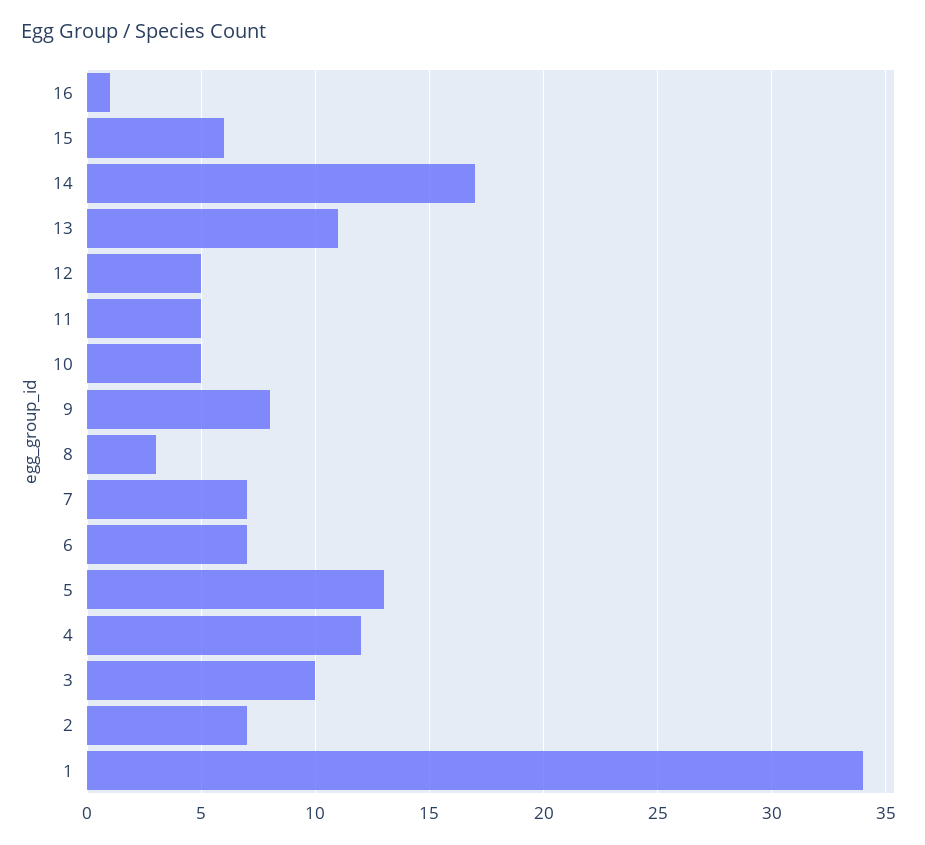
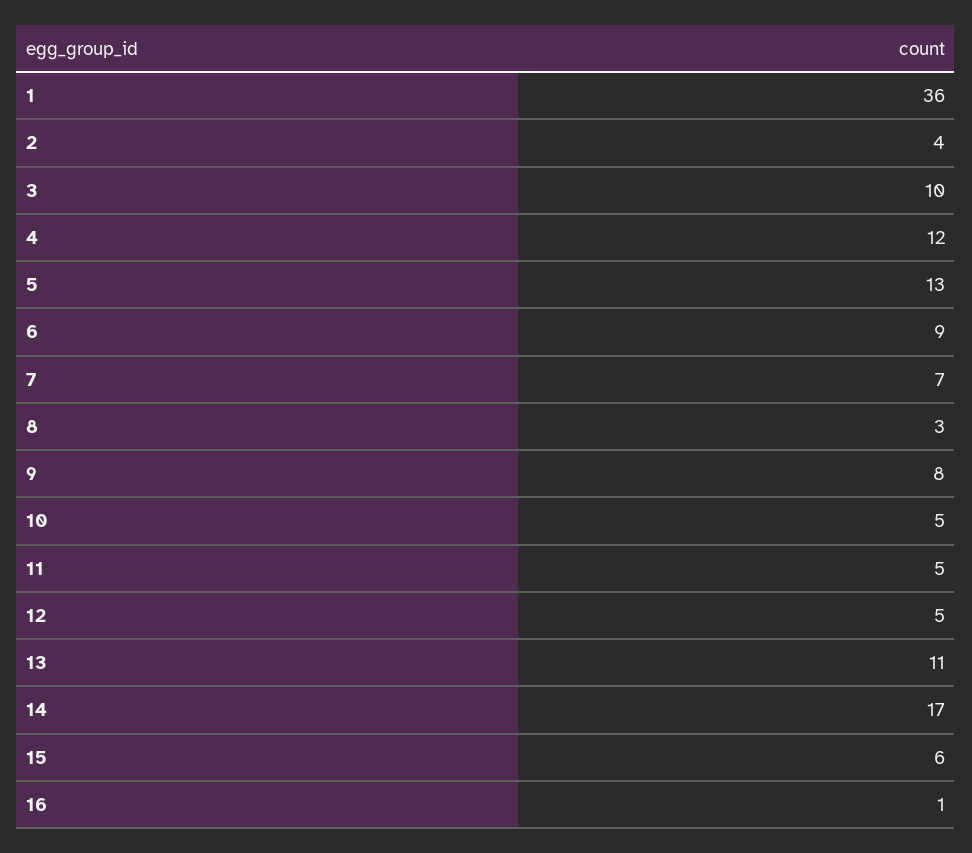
6: 7 -> 9
2: 7 -> 4
1: 34 -> 36

